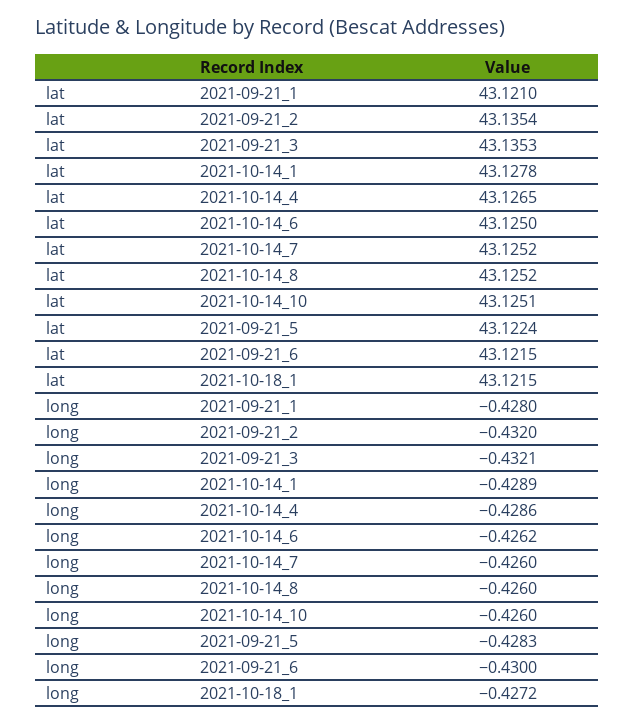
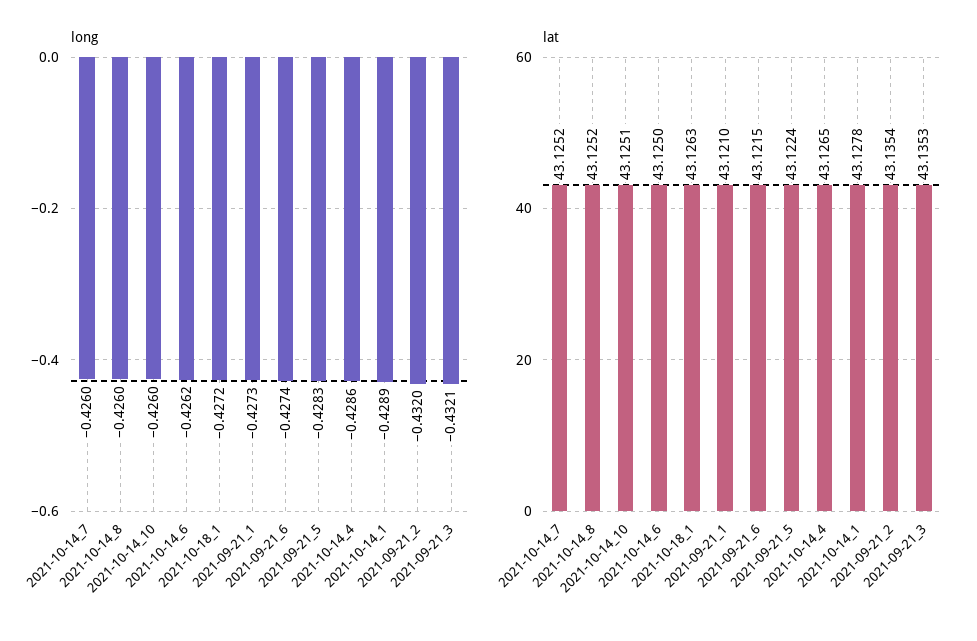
lat, 2021-10-18_1: 43.1215 -> 43.1263
long, 2021-09-21_1: -0.428 -> -0.4273
long, 2021-09-21_6: -0.43 -> -0.4274

